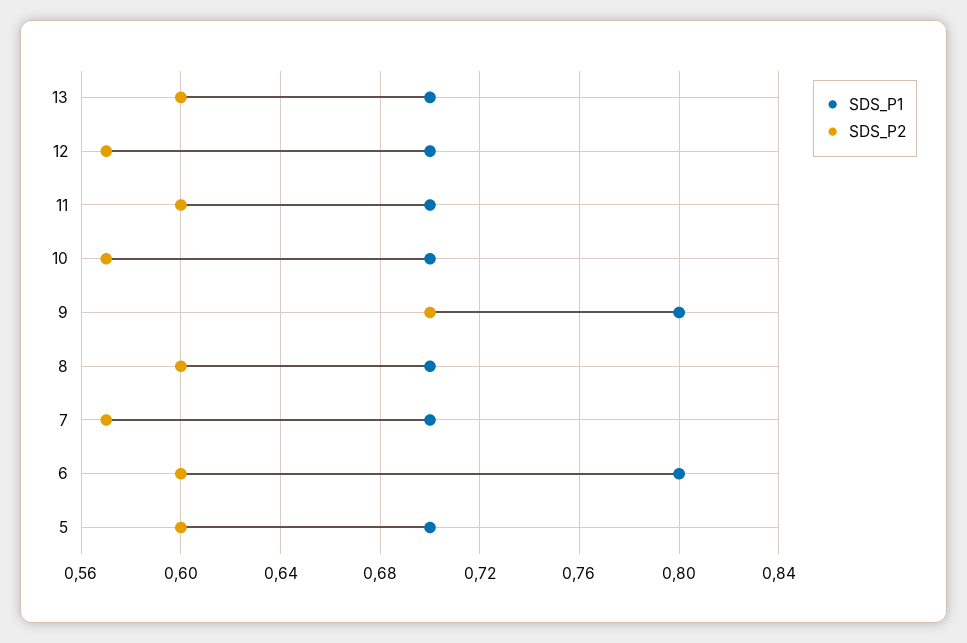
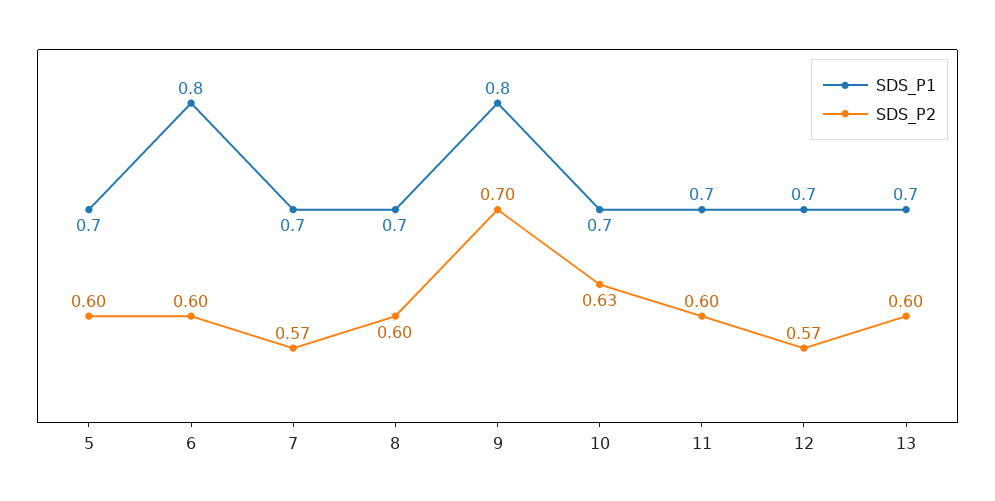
SDS_P2, 10: 0.57 -> 0.63

